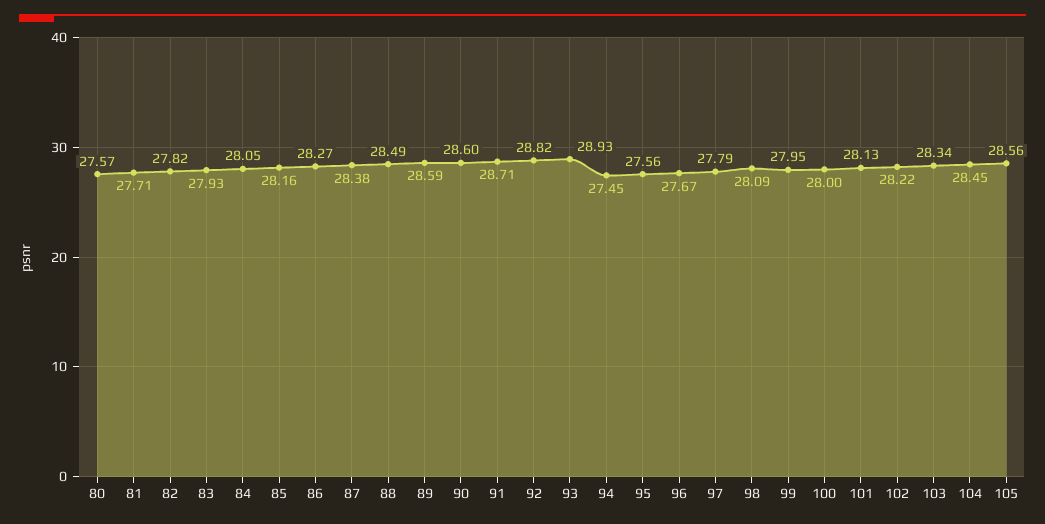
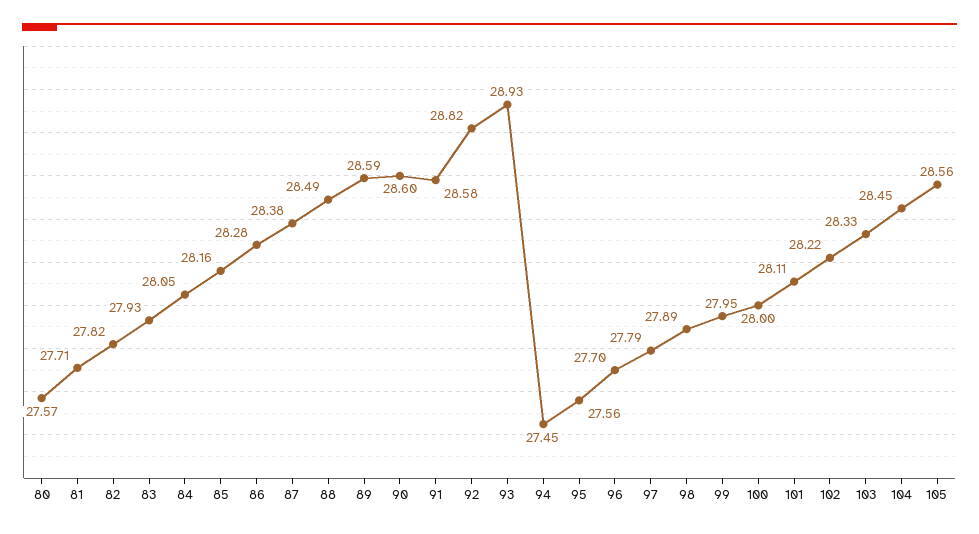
86: 28.27 -> 28.28
91: 28.71 -> 28.58
96: 27.67 -> 27.7
98: 28.09 -> 27.89
101: 28.13 -> 28.11
103: 28.34 -> 28.33

